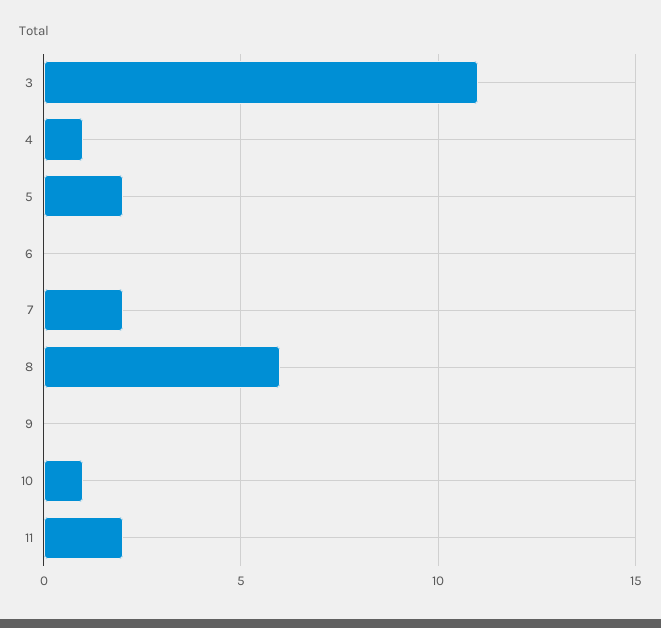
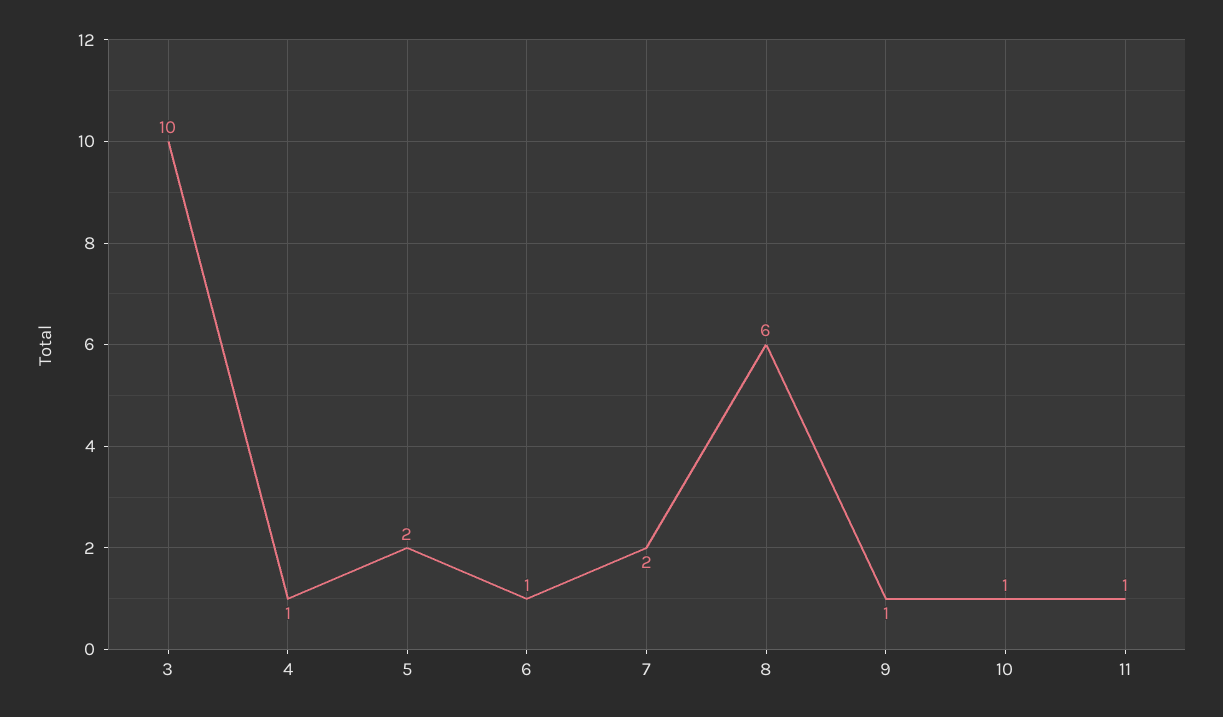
3: 11 -> 10
6: 0 -> 1
9: 0 -> 1
11: 2 -> 1

